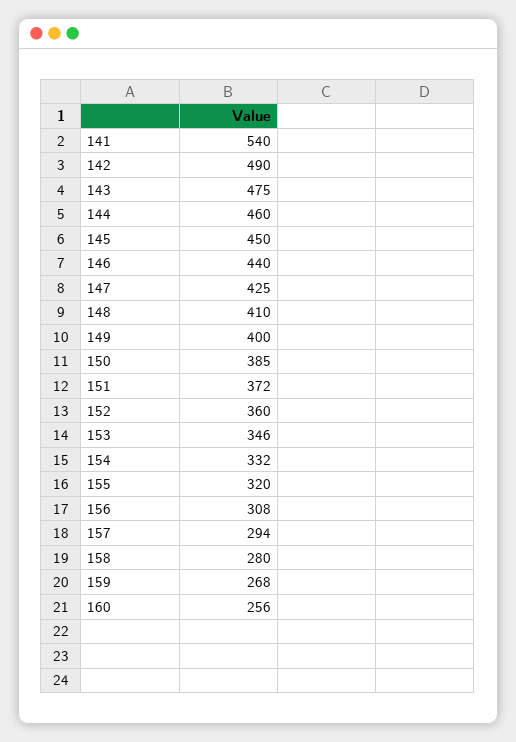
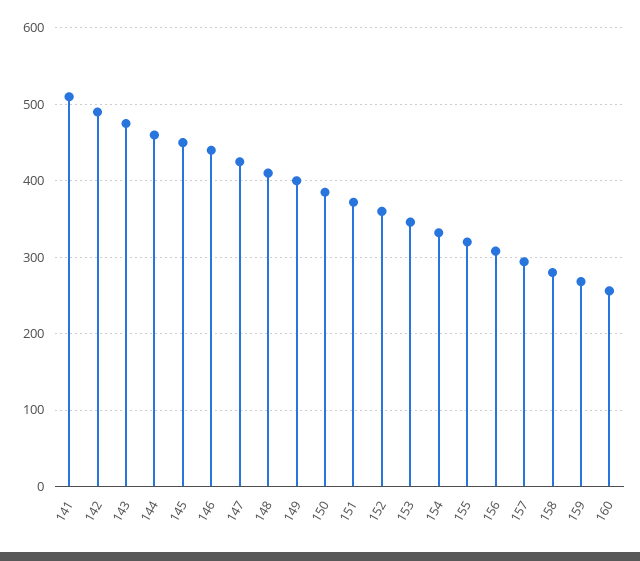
141: 540 -> 510

